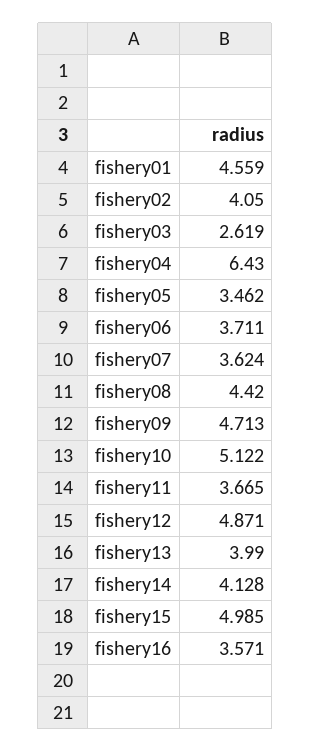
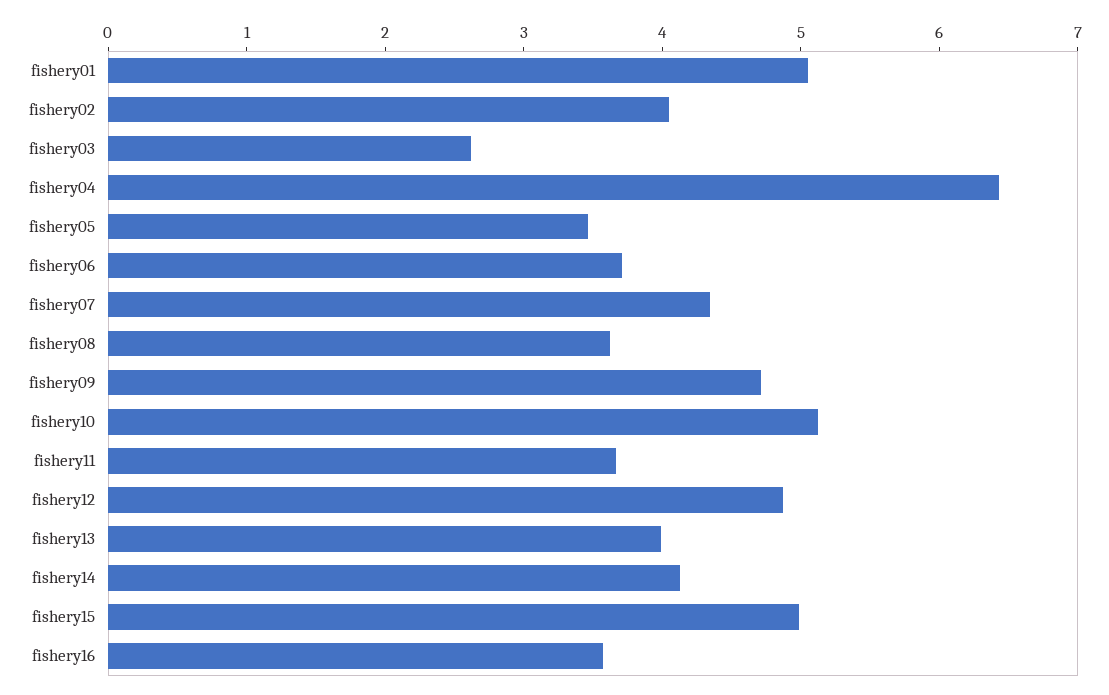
fishery01: 4.559 -> 5
fishery07: 3.624 -> 4.4
fishery08: 4.42 -> 3.6

